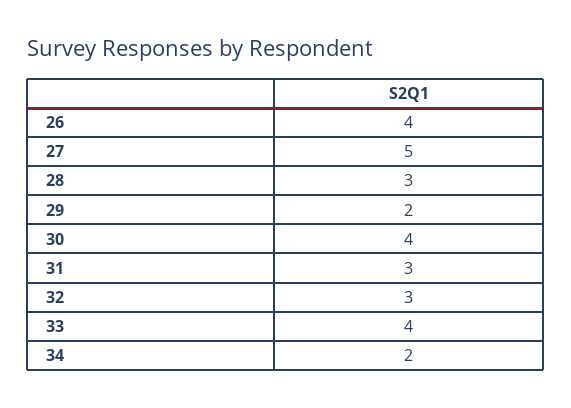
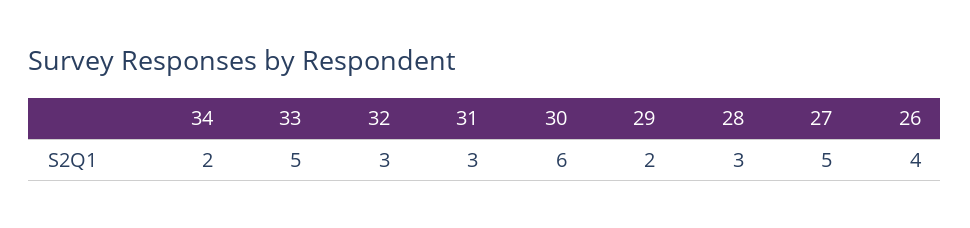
30: 4 -> 6
33: 4 -> 5

